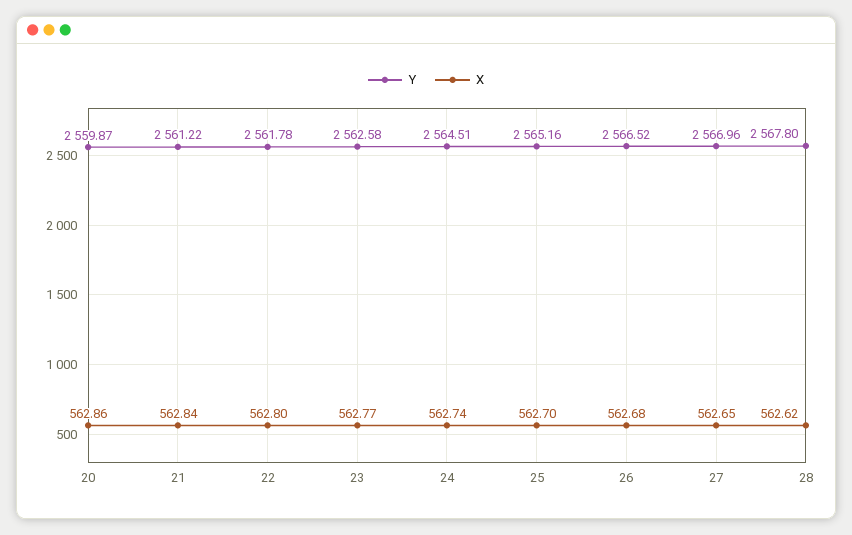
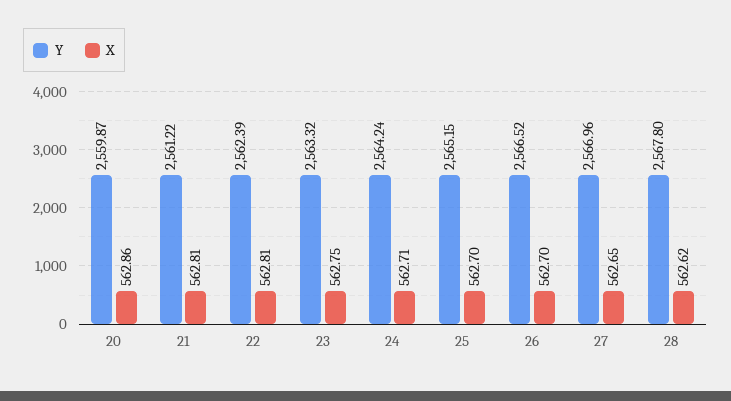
X, 21: 562.84 -> 562.81
Y, 22: 2561.78 -> 2562.39
X, 22: 562.8 -> 562.81
Y, 23: 2562.58 -> 2563.32
X, 23: 562.77 -> 562.75
Y, 24: 2564.51 -> 2564.24
X, 24: 562.74 -> 562.71
Y, 25: 2565.16 -> 2565.15
X, 26: 562.68 -> 562.7

